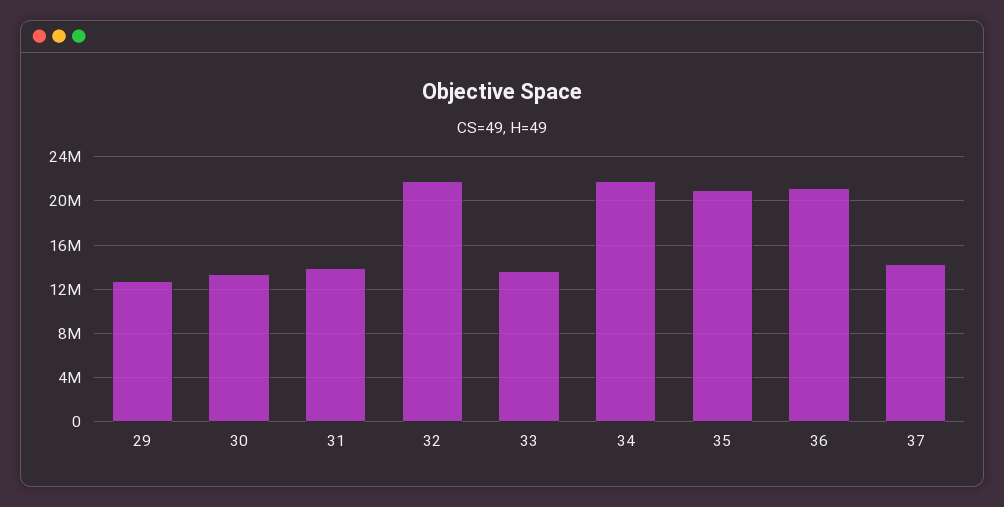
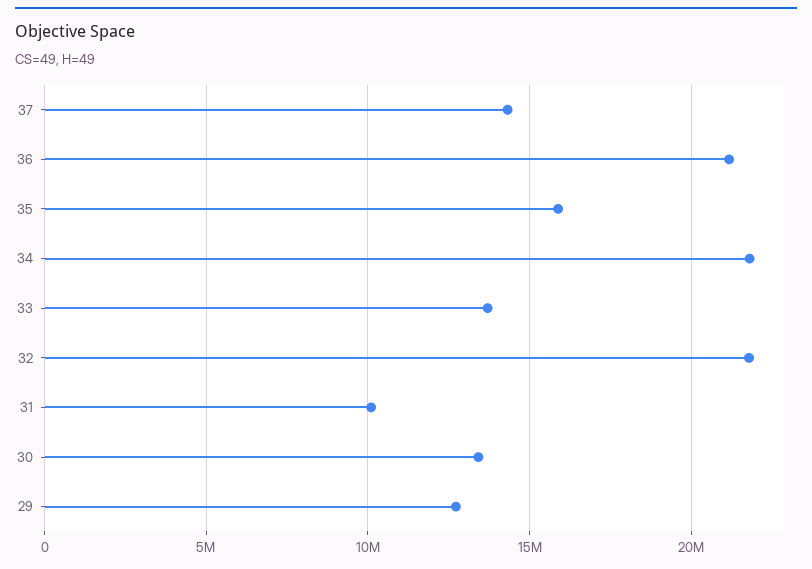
31: 14000000 -> 10000000
35: 21000000 -> 16000000

